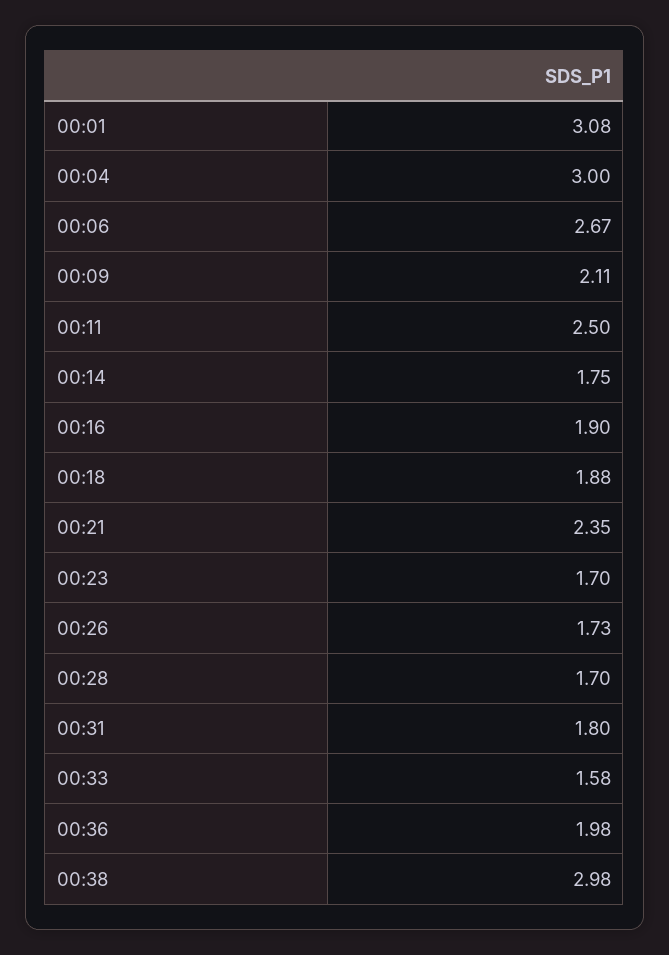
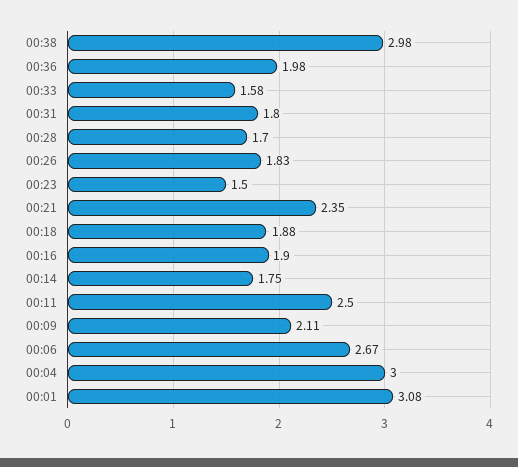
00:23: 1.7 -> 1.5
00:26: 1.73 -> 1.83

